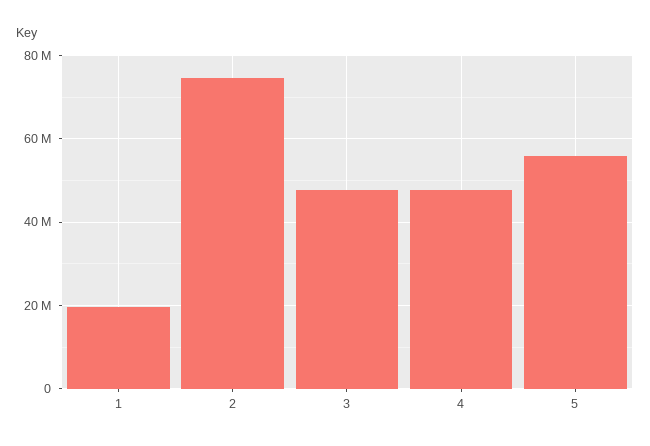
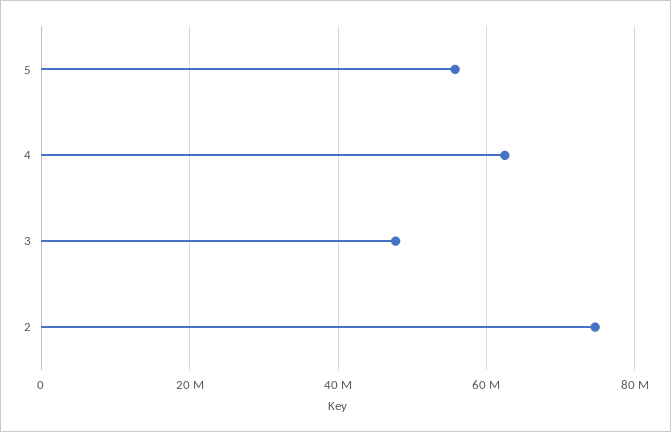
1: 20000000 -> none
4: 48000000 -> 62000000

